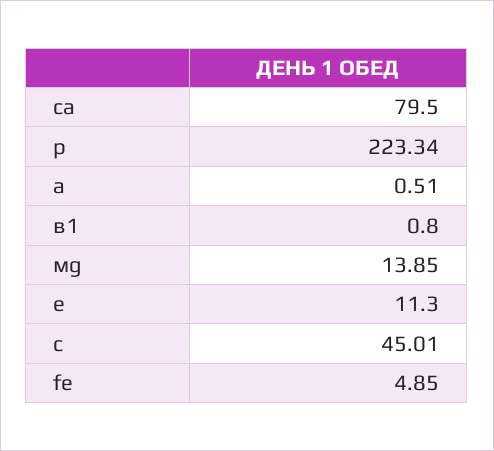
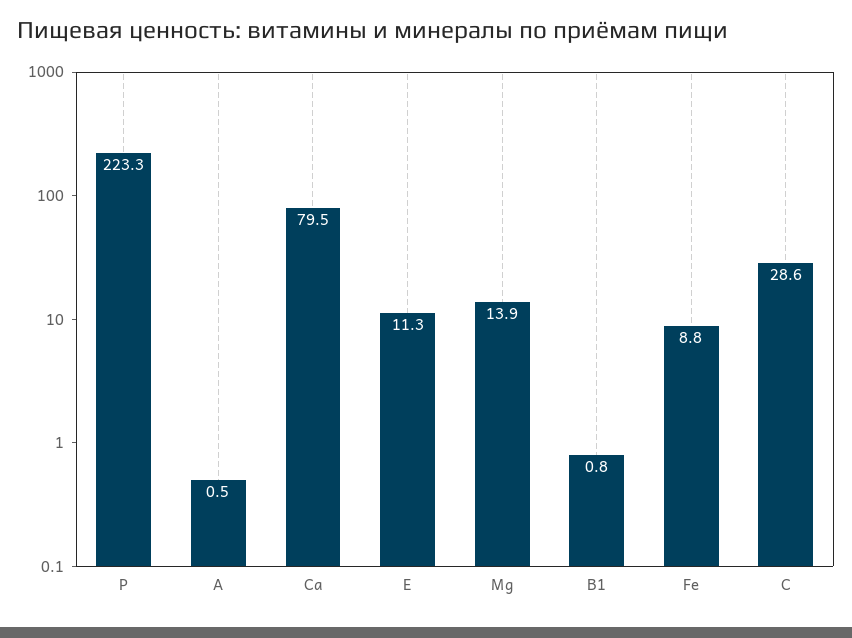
с: 45.01 -> 28.6
fe: 4.85 -> 8.8

